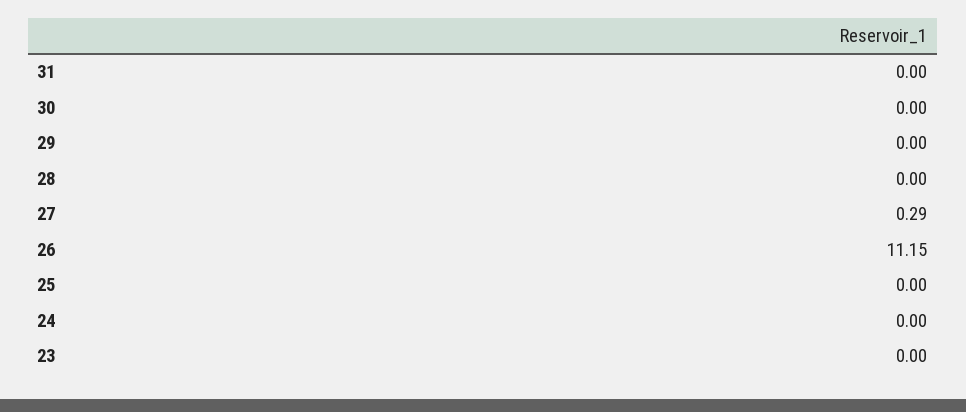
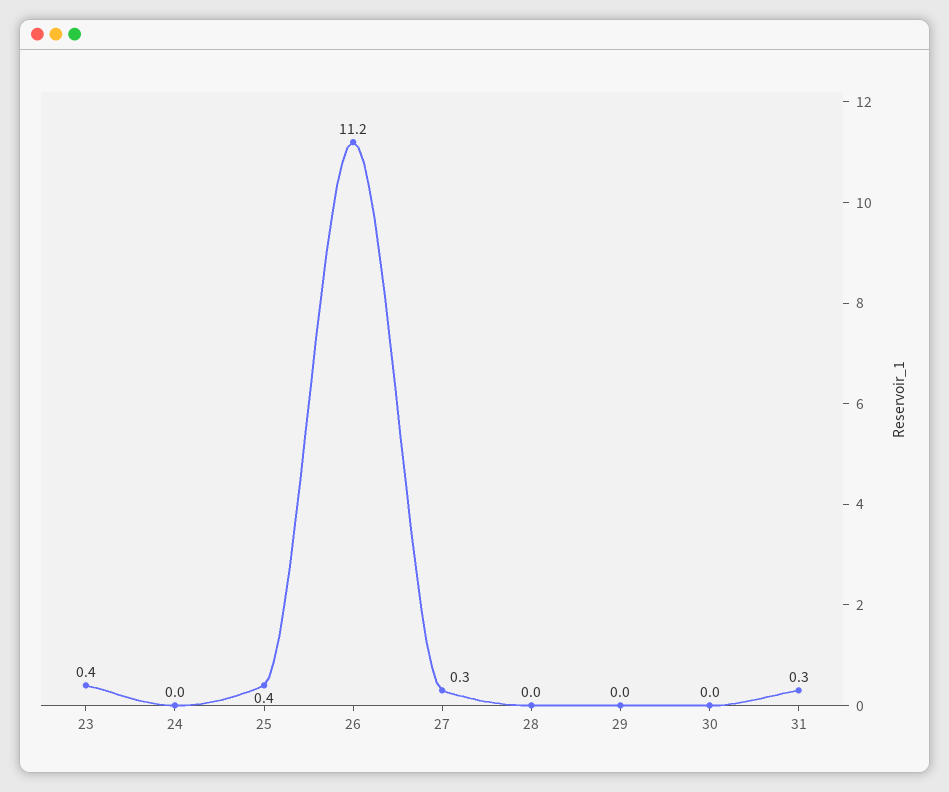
31: 0 -> 0.3
25: 0 -> 0.4
23: 0 -> 0.4

